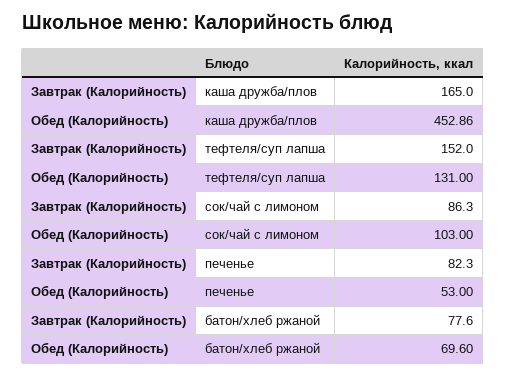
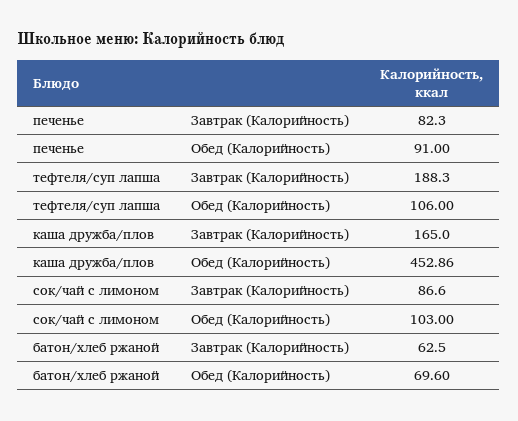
Завтрак (Калорийность), тефтеля/суп лапша: 152 -> 188.3
Обед (Калорийность), тефтеля/суп лапша: 131 -> 106
Завтрак (Калорийность), сок/чай с лимоном: 86.3 -> 86.6
Обед (Калорийность), печенье: 53 -> 91
Завтрак (Калорийность), батон/хлеб ржаной: 77.6 -> 62.5

